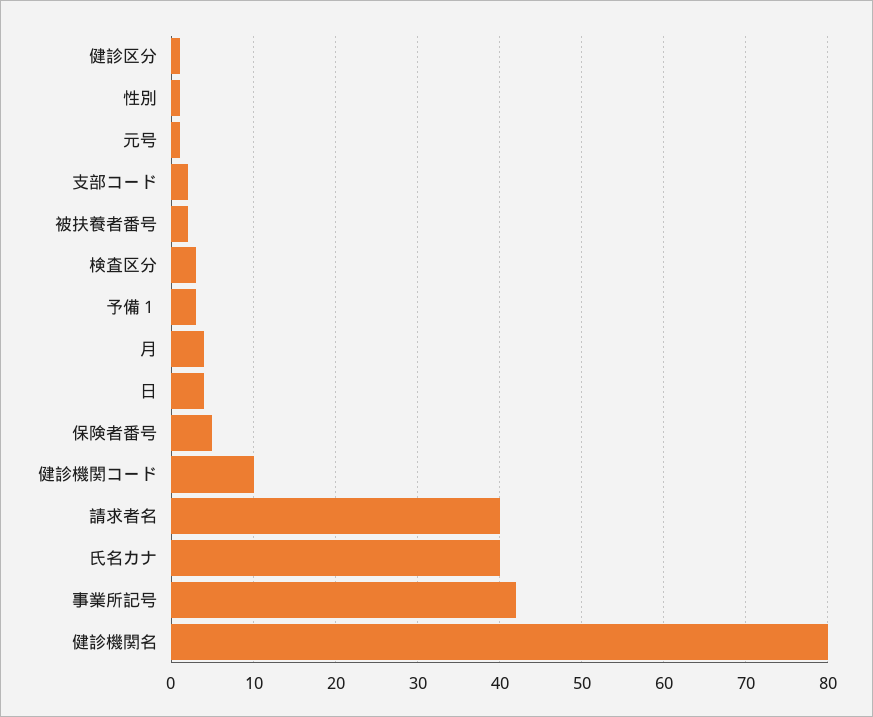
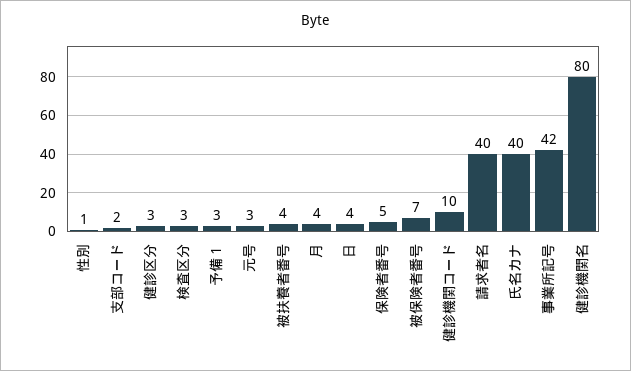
健診区分: 1 -> 3
元号: 1 -> 3
被扶養者番号: 2 -> 4
被保険者番号: none -> 7

